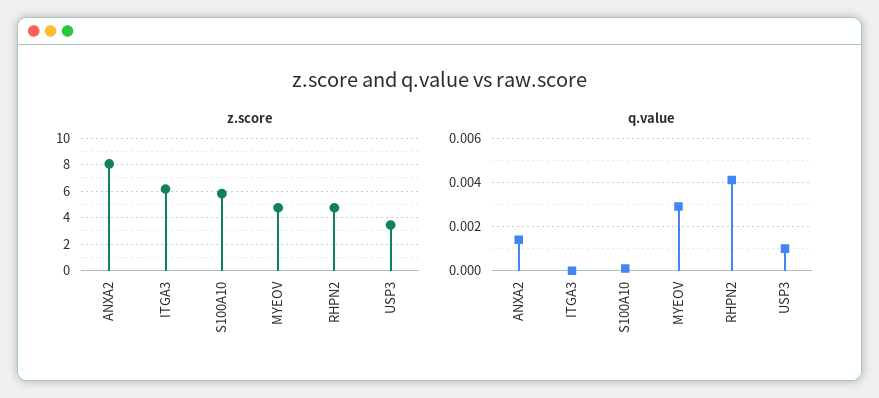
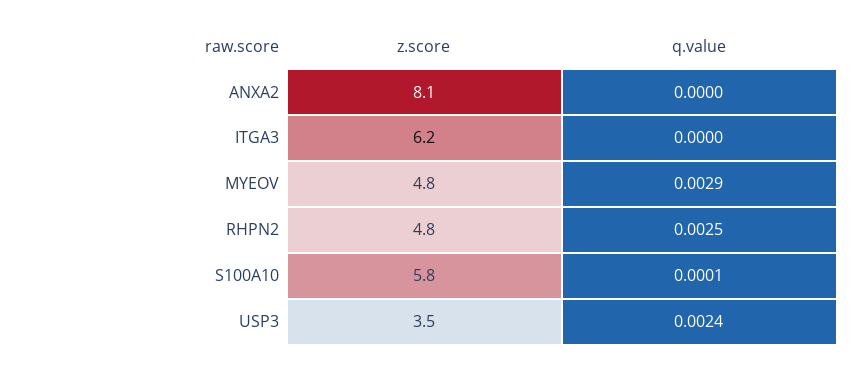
q.value, ANXA2: 0.0015 -> 0
q.value, RHPN2: 0.004 -> 0.0025
q.value, USP3: 0.001 -> 0.0024

